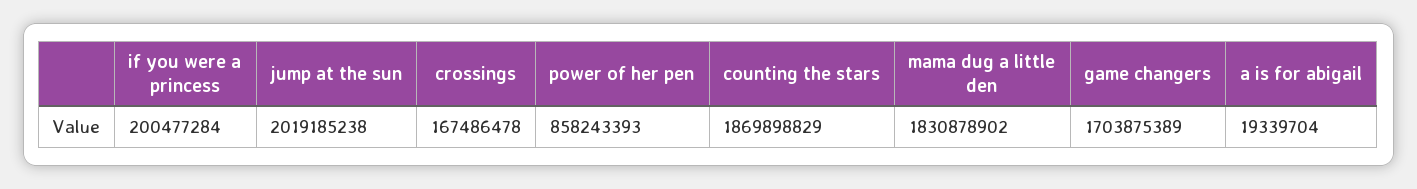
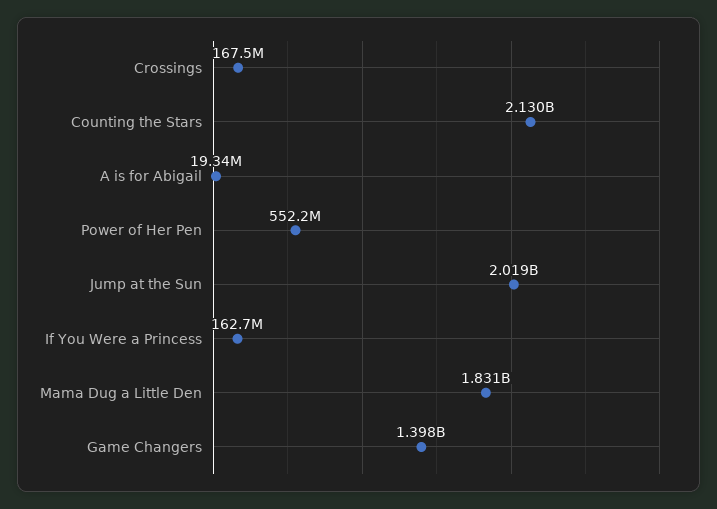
if you were a princess: 200477284 -> 162700000
power of her pen: 858243393 -> 552200000
counting the stars: 1869898829 -> 2130000000
game changers: 1703875389 -> 1398000000

